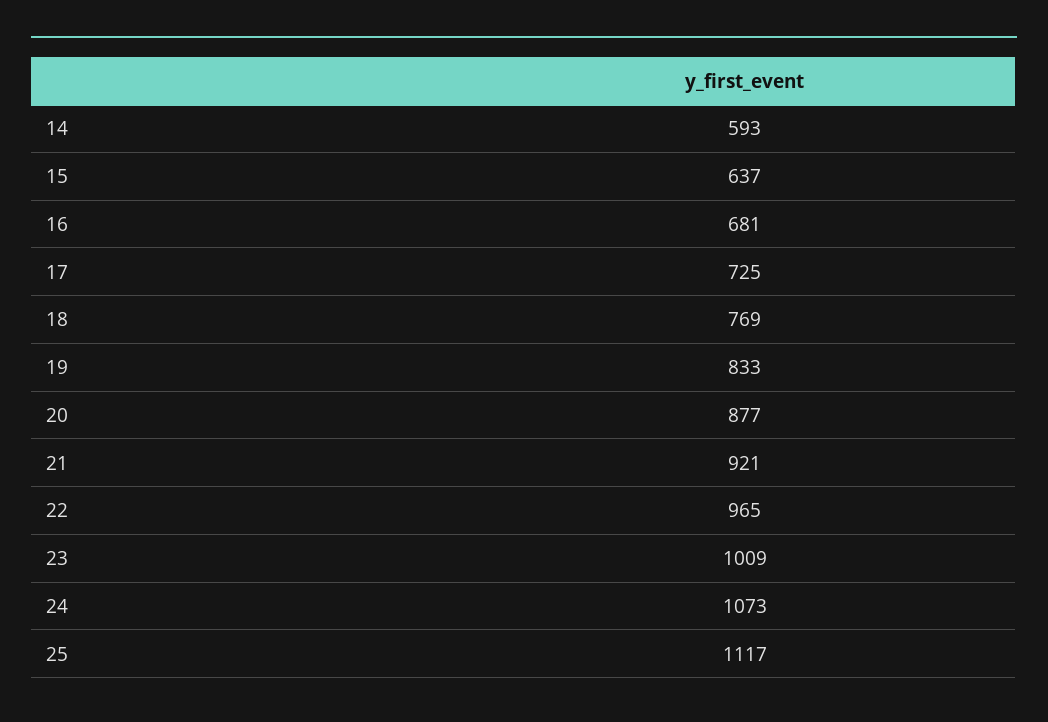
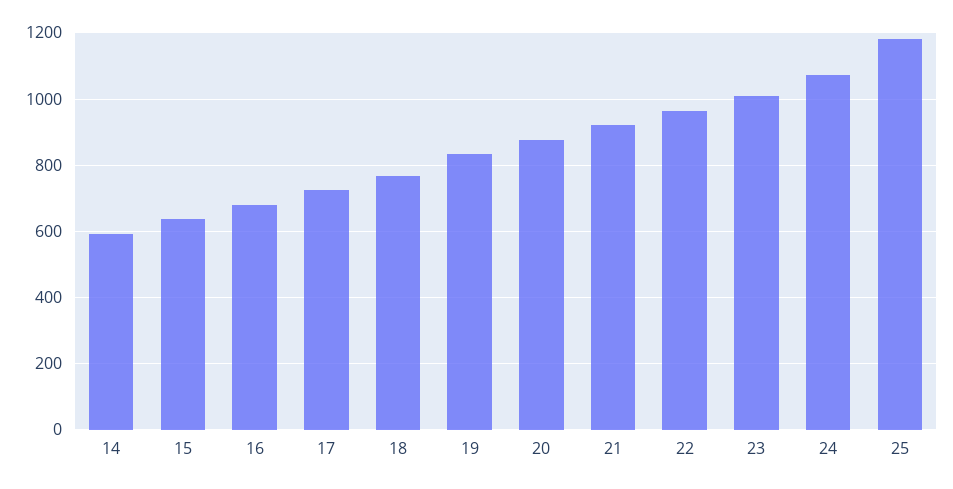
25: 1117 -> 1180

